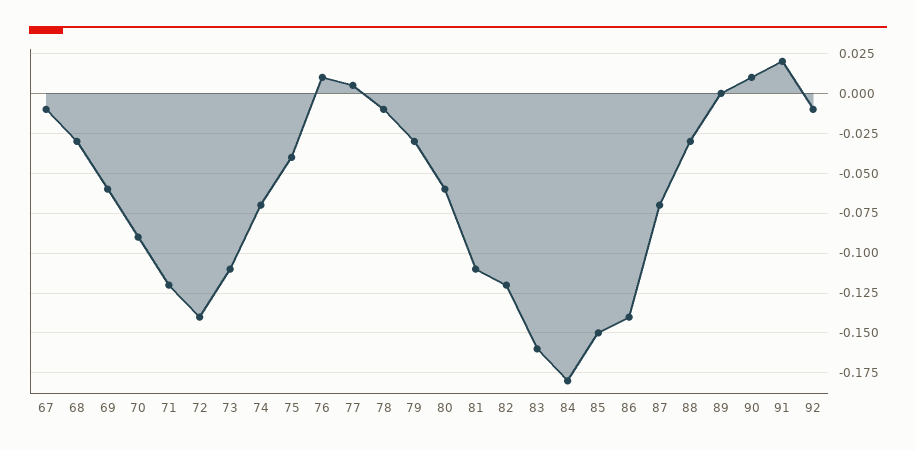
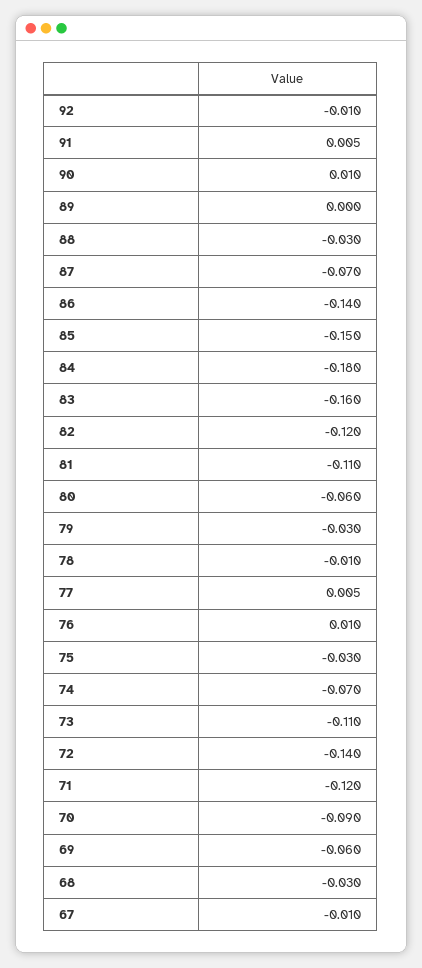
75: -0.04 -> -0.03
91: 0.02 -> 0.005

